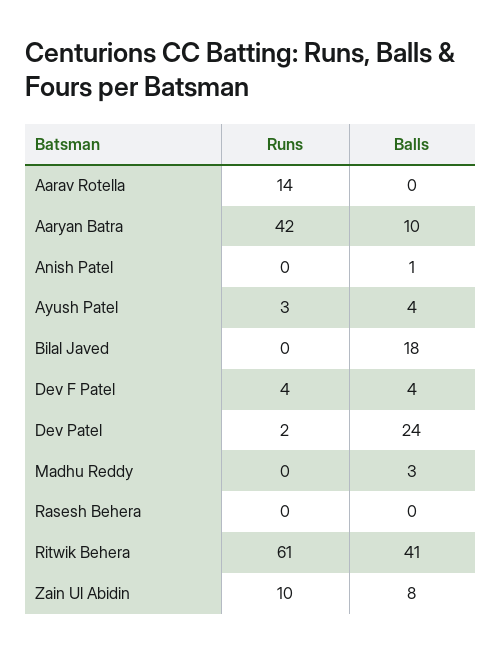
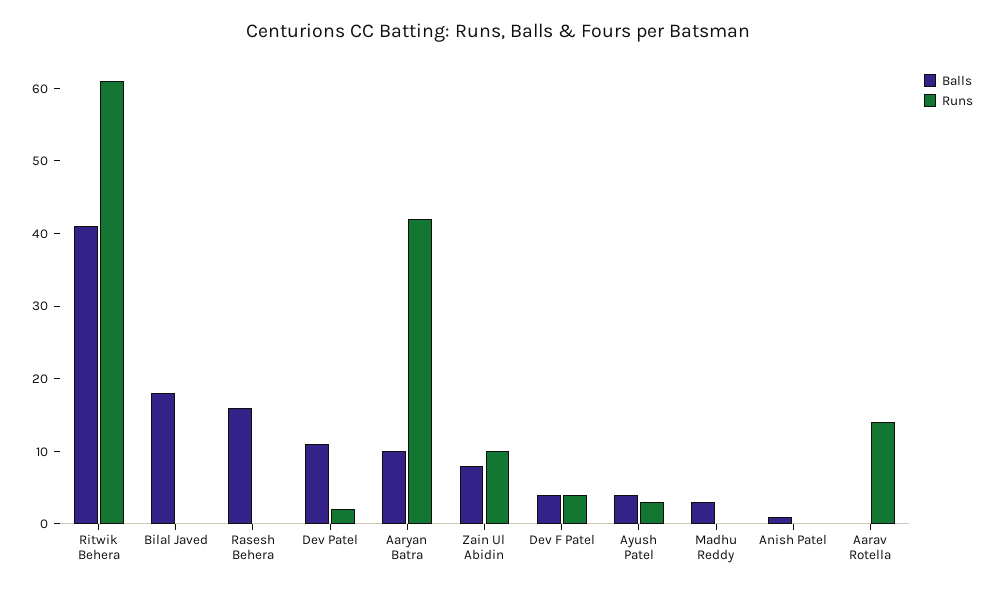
Balls, Dev Patel: 24 -> 10
Balls, Rasesh Behera: 0 -> 15

